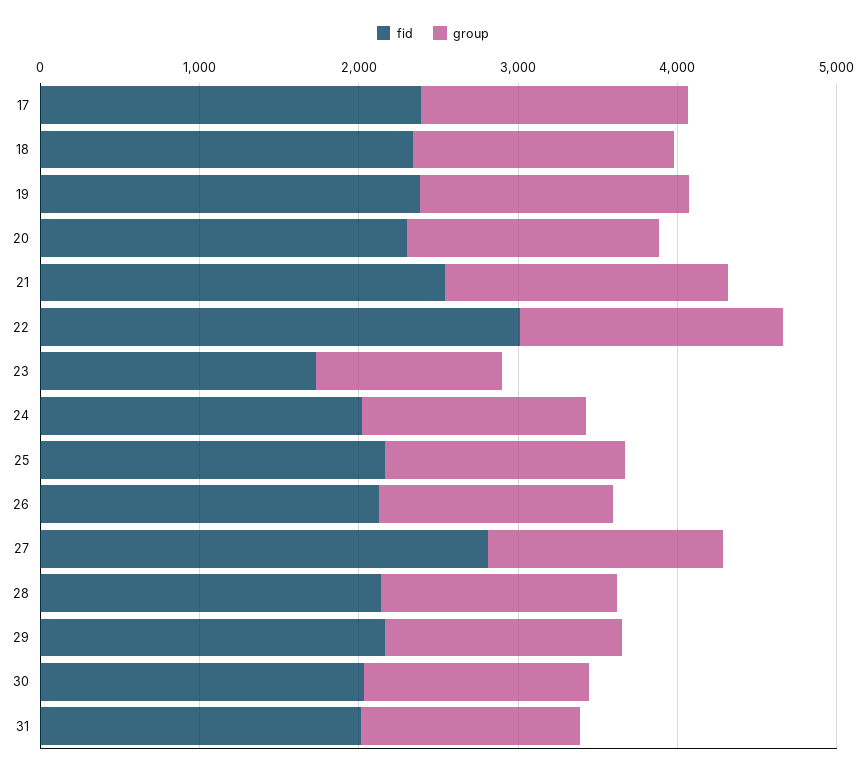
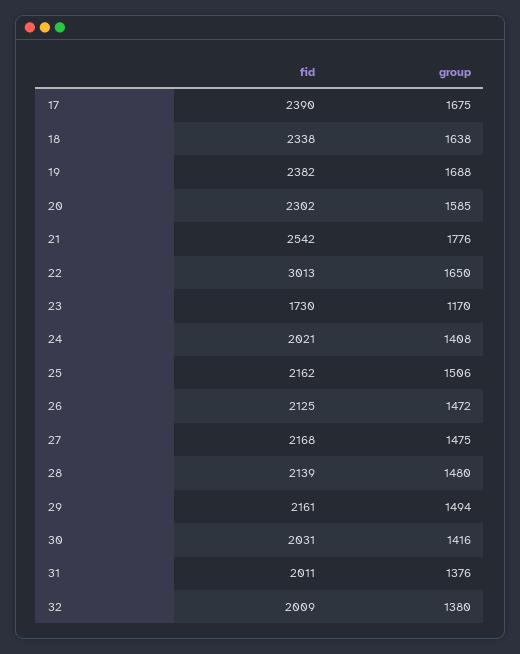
fid, 27: 2800 -> 2168
fid, 32: none -> 2009
group, 32: none -> 1380

